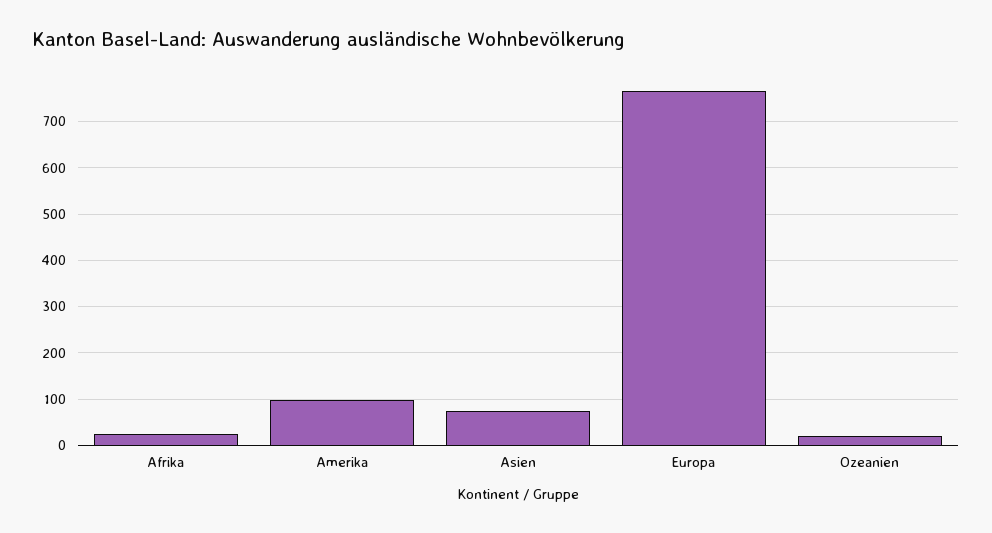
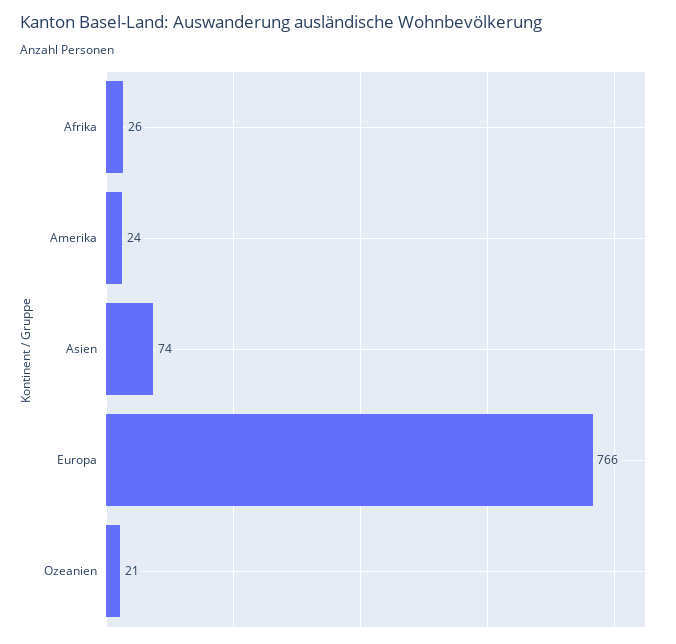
Amerika: 100 -> 24

